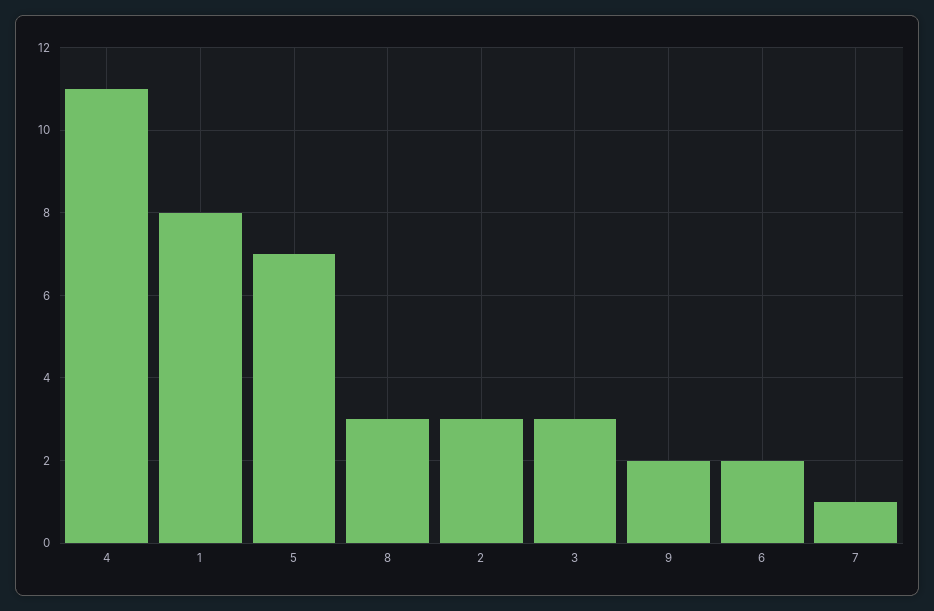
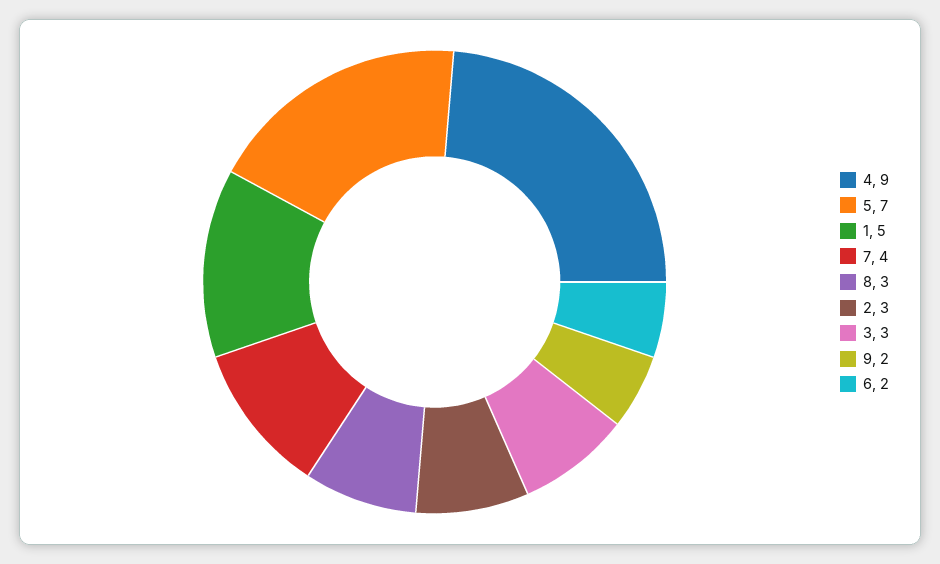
4: 11 -> 9
1: 8 -> 5
7: 1 -> 4

